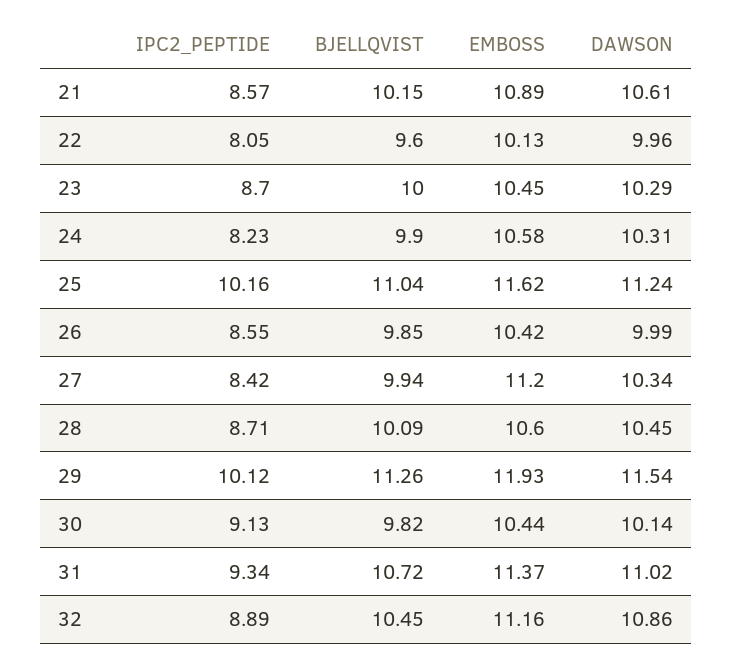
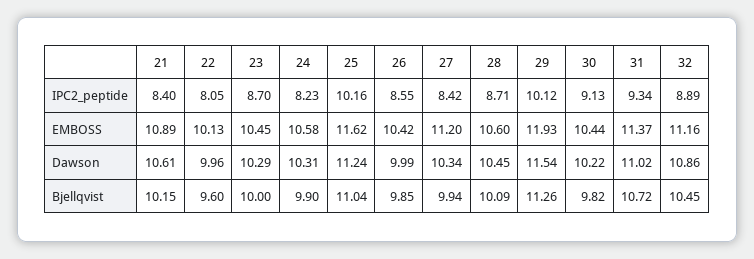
IPC2_PEPTIDE, 21: 8.57 -> 8.4
DAWSON, 30: 10.14 -> 10.22

